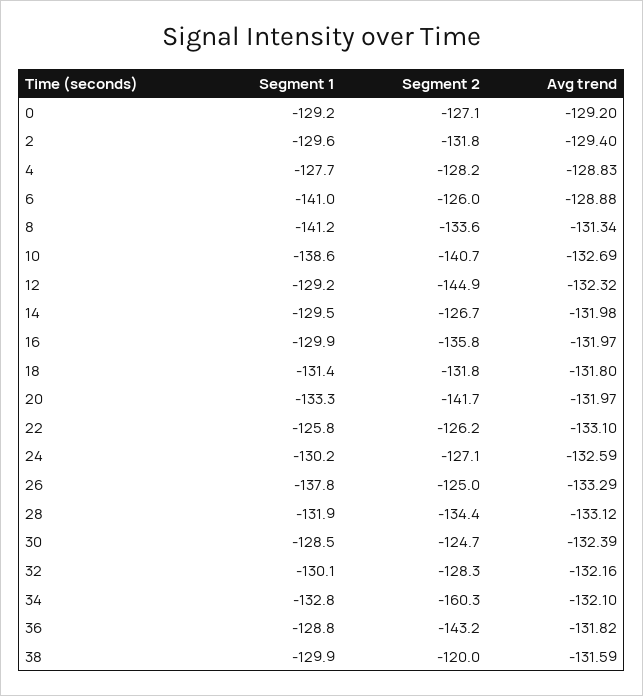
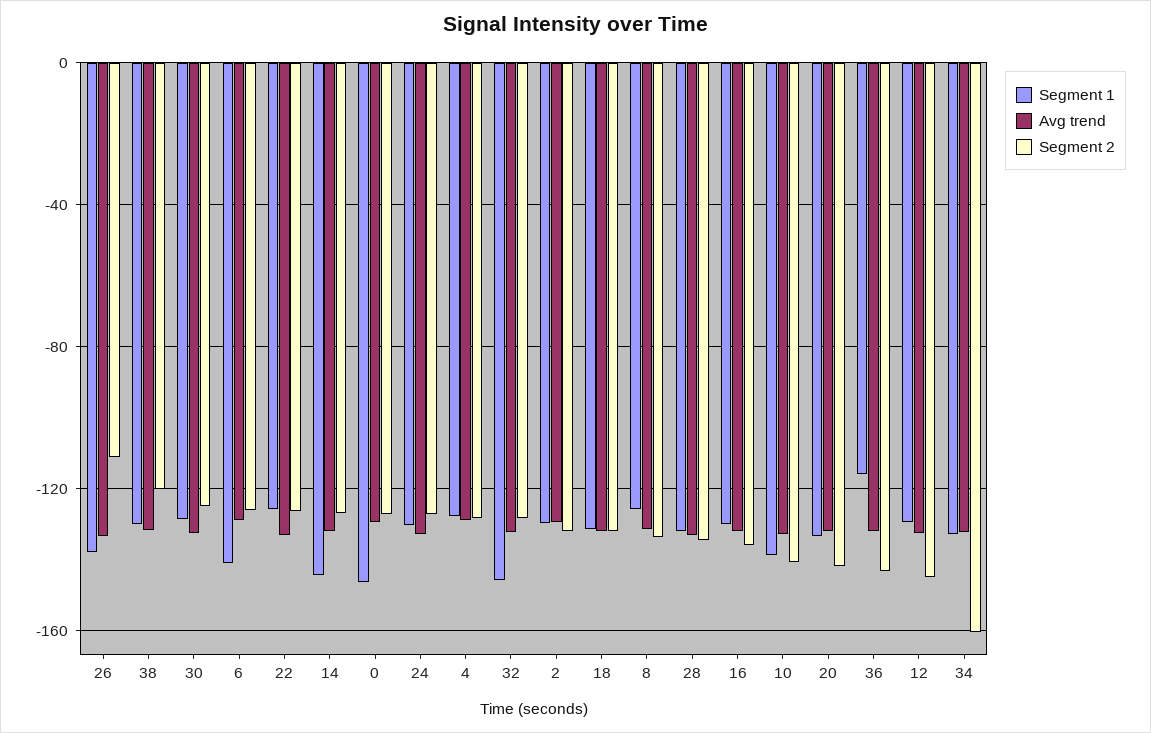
Segment 1, 0: -129.2 -> -145
Segment 1, 8: -141.2 -> -125
Segment 1, 14: -129.5 -> -145
Segment 2, 26: -125 -> -110
Segment 1, 32: -130.1 -> -145
Segment 1, 36: -128.8 -> -115

